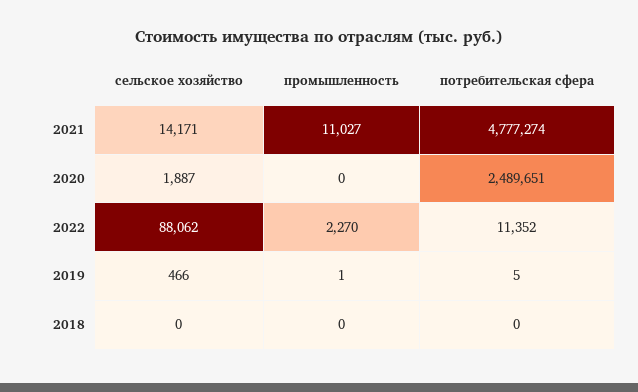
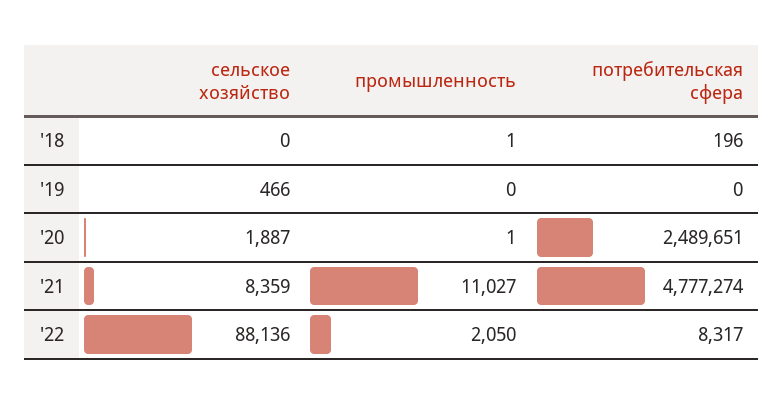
сельское хозяйство, 2021: 14171 -> 8359
промышленность, 2020: 0 -> 1
сельское хозяйство, 2022: 88062 -> 88136
промышленность, 2022: 2270 -> 2050
потребительская сфера, 2022: 11352 -> 8317
промышленность, 2019: 1 -> 0
потребительская сфера, 2019: 5 -> 0
промышленность, 2018: 0 -> 1
потребительская сфера, 2018: 0 -> 196

